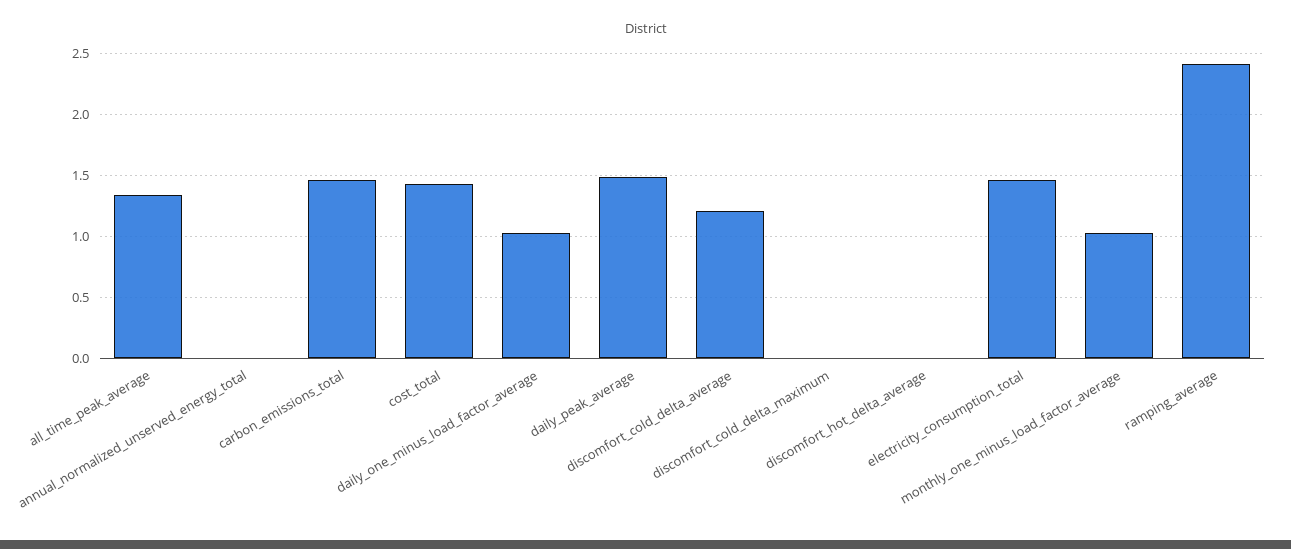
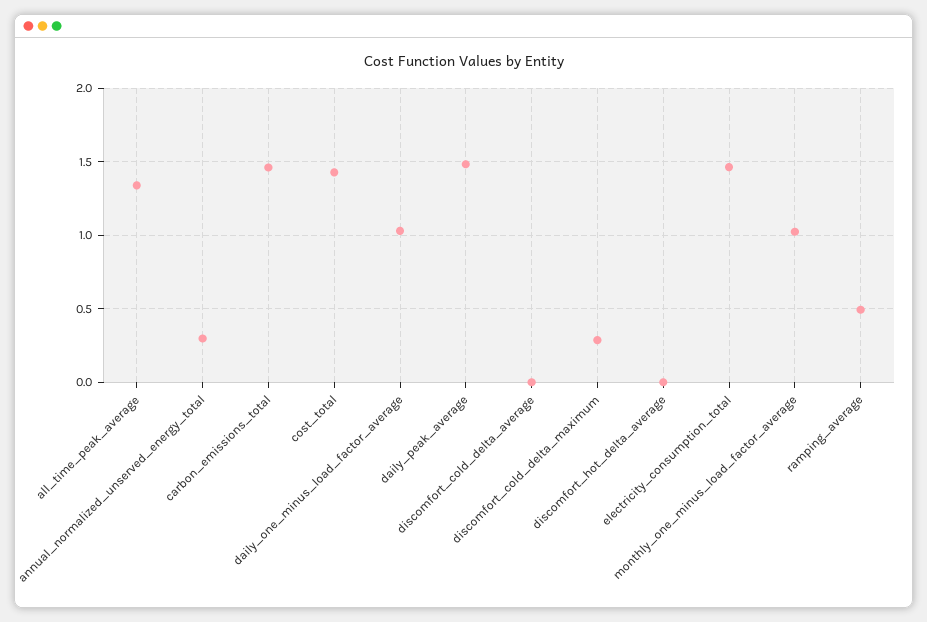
annual_normalized_unserved_energy_total: 0 -> 0.3
discomfort_cold_delta_average: 1.2 -> 0
discomfort_cold_delta_maximum: 0 -> 0.3
ramping_average: 2.4 -> 0.5

